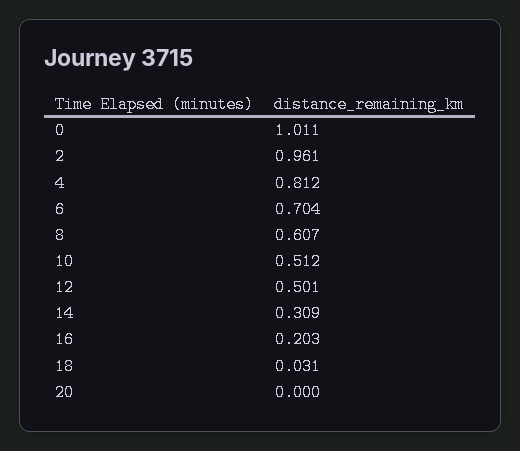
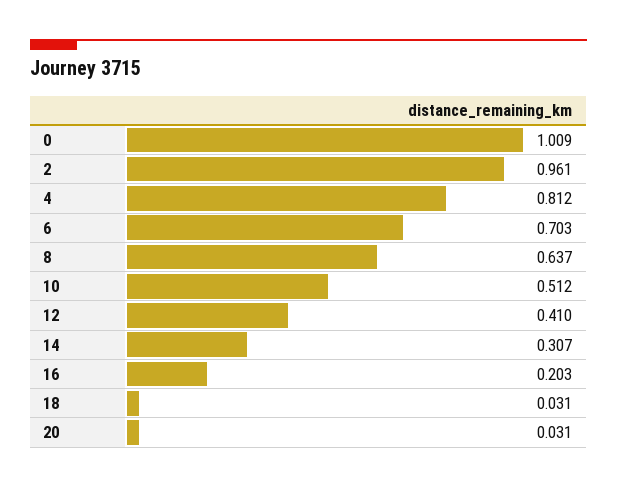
0: 1.011 -> 1.009
6: 0.704 -> 0.703
8: 0.607 -> 0.637
12: 0.501 -> 0.41
14: 0.309 -> 0.307
20: 0 -> 0.031

